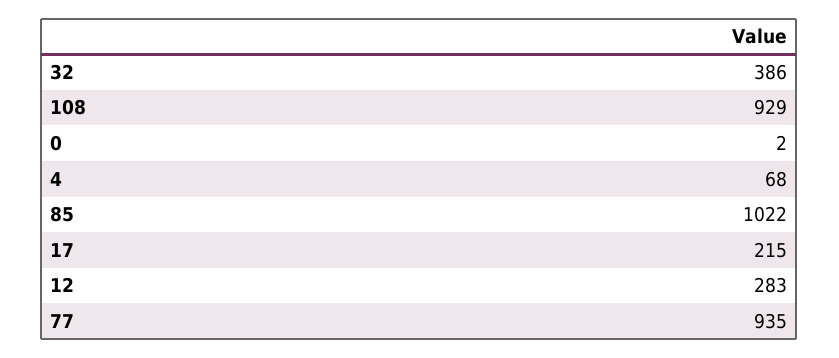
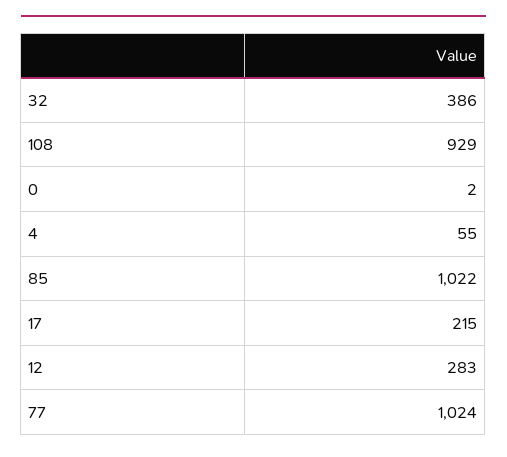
4: 68 -> 55
77: 935 -> 1024

